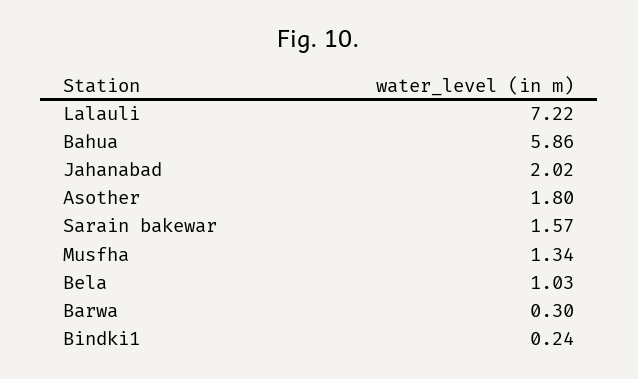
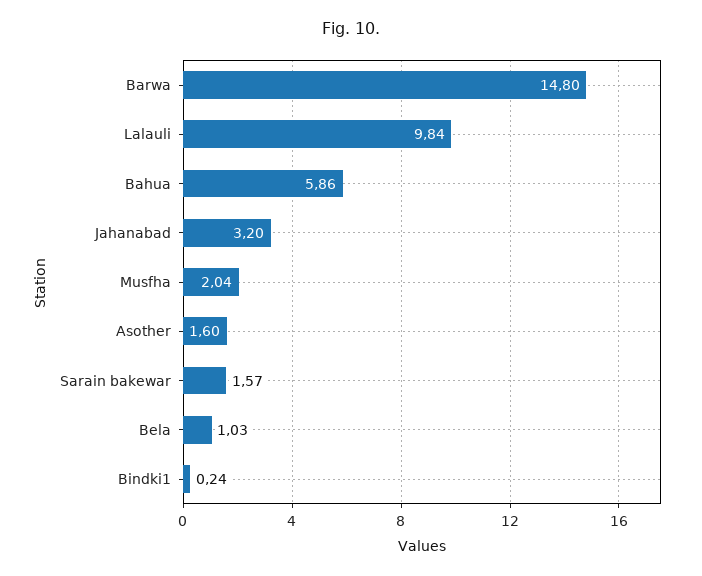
Lalauli: 7.22 -> 9.84
Jahanabad: 2.02 -> 3.2
Asother: 1.8 -> 1.6
Musfha: 1.34 -> 2.04
Barwa: 0.3 -> 14.8

